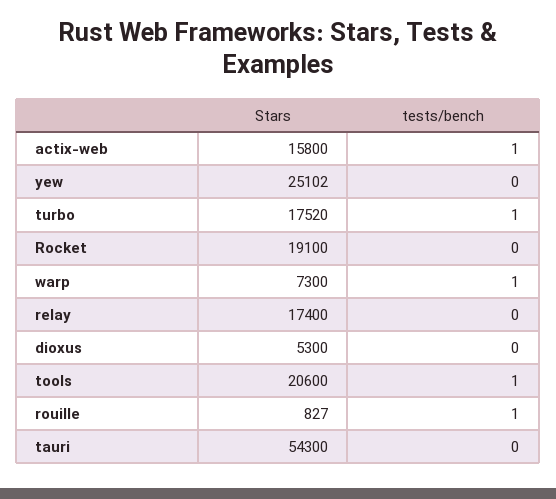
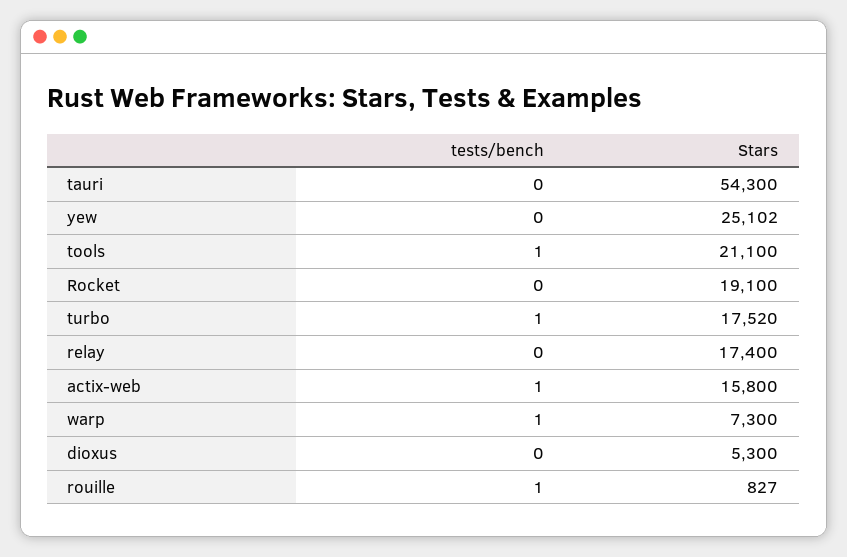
Stars, tools: 20600 -> 21100

